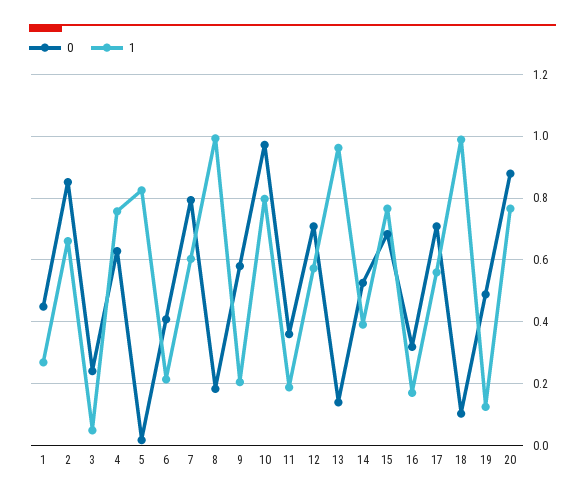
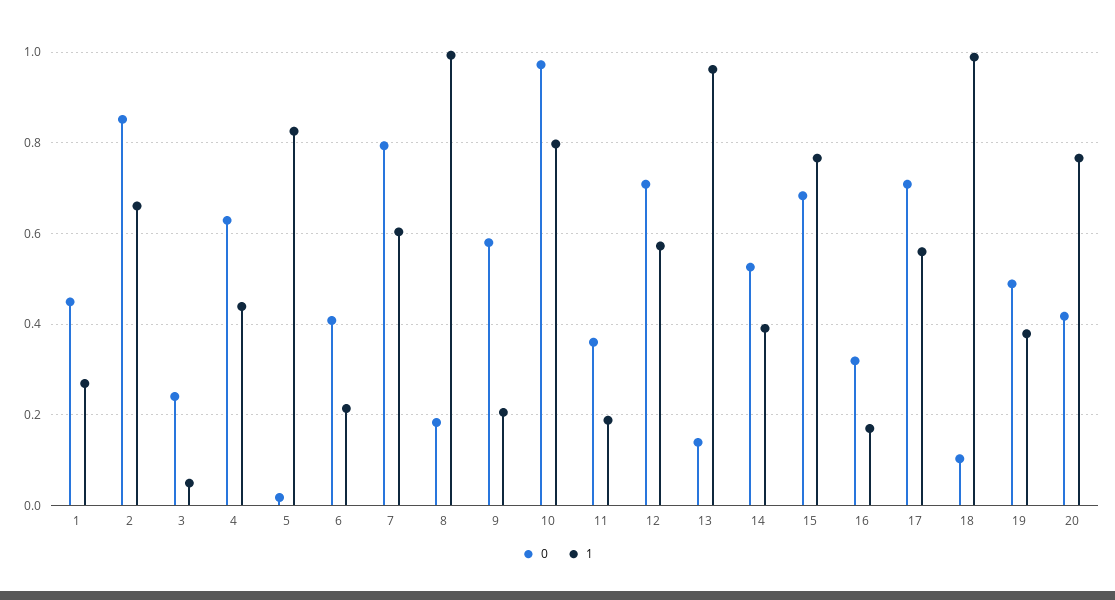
1, 4: 0.76 -> 0.44
1, 19: 0.12 -> 0.38
0, 20: 0.88 -> 0.42

